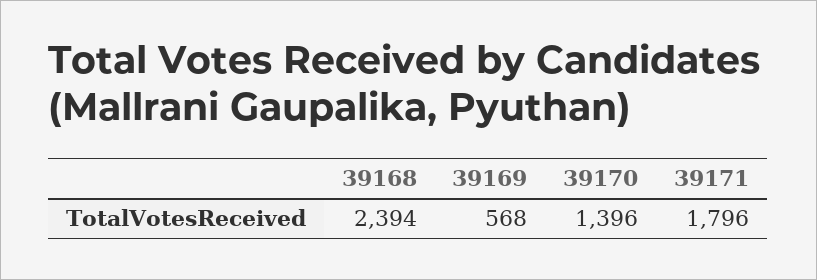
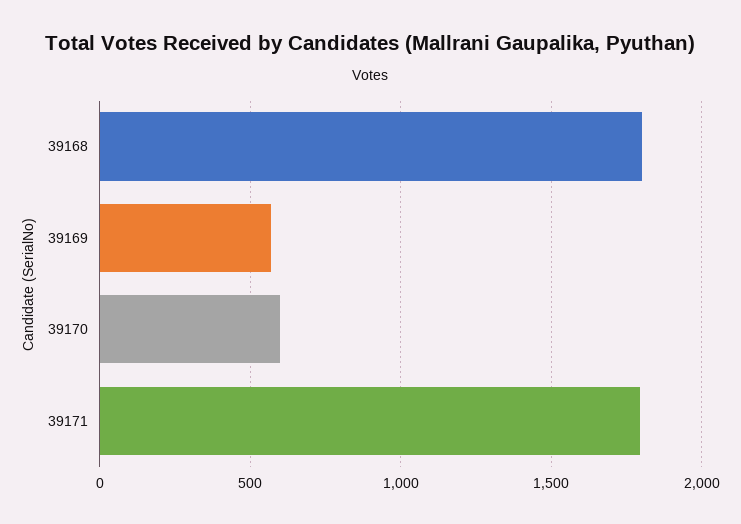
39168: 2394 -> 1800
39170: 1396 -> 600

